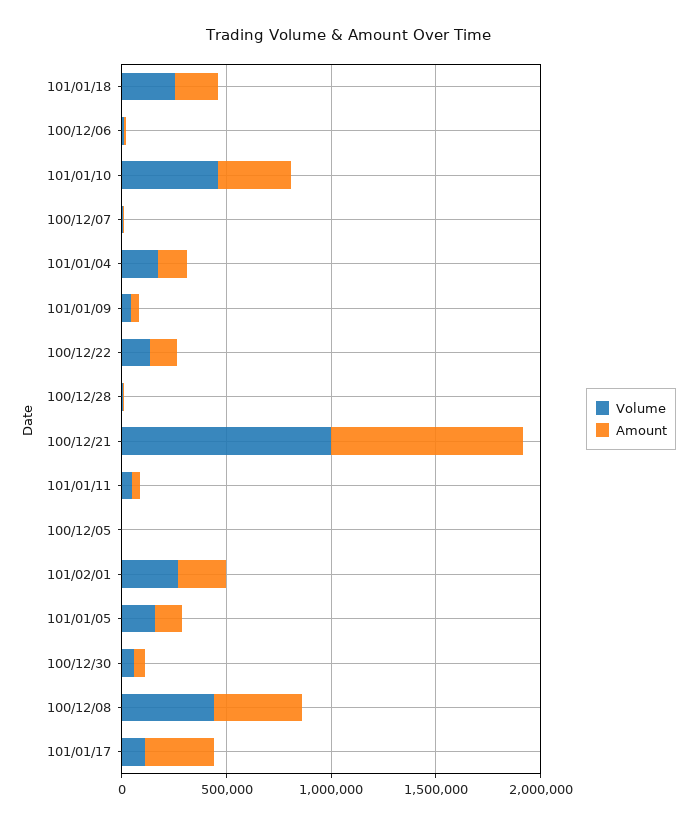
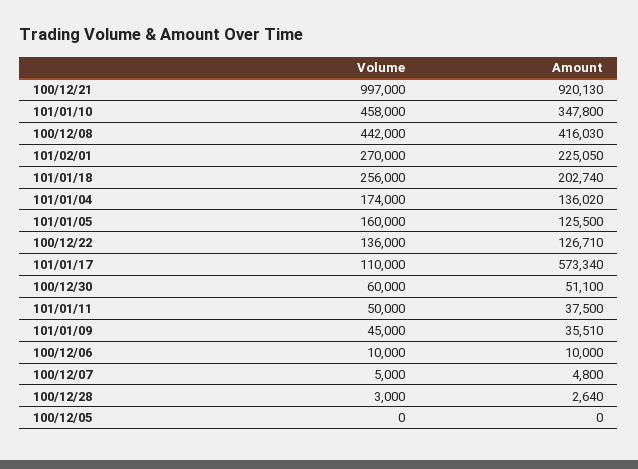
Amount, 101/01/17: 300000 -> 573340

